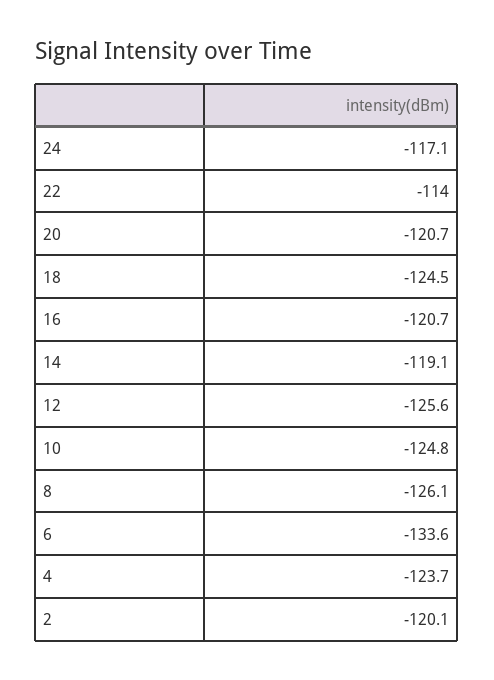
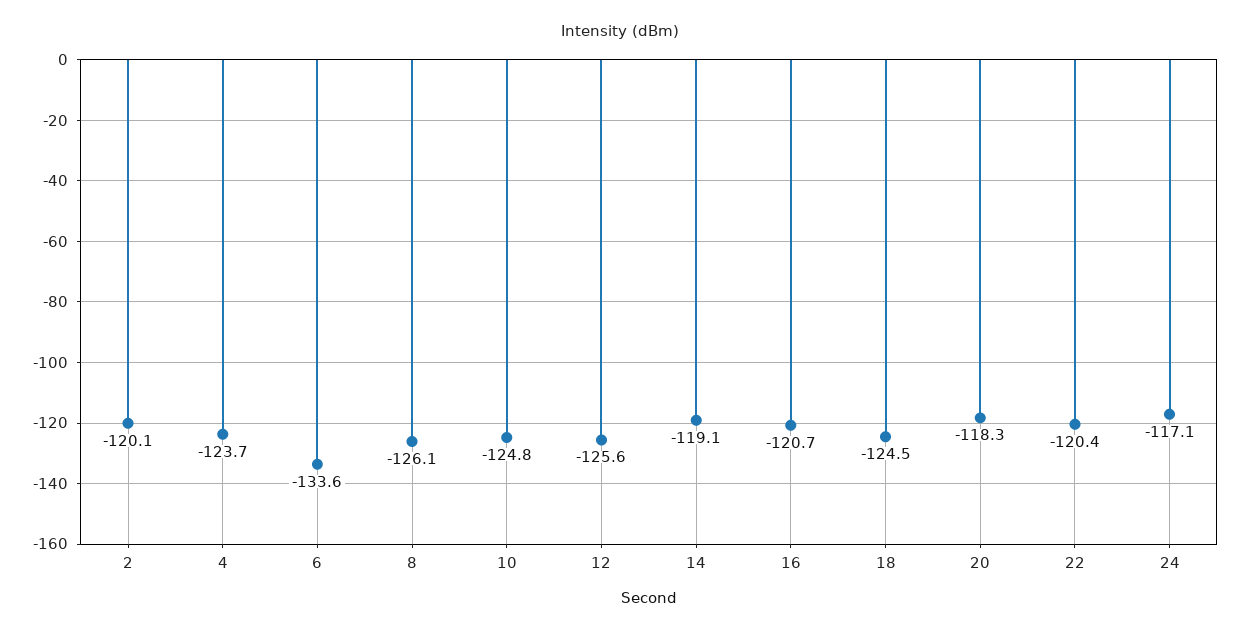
22: -114 -> -120.4
20: -120.7 -> -118.3

